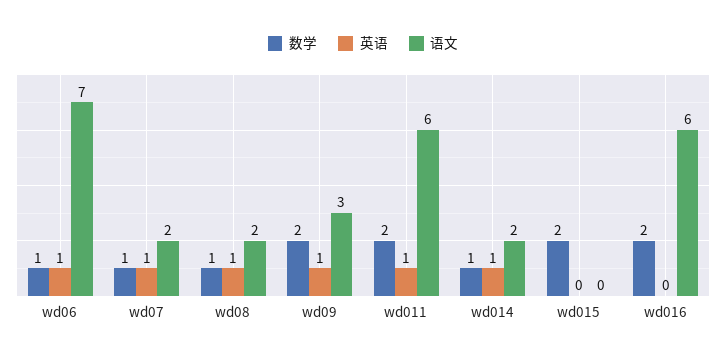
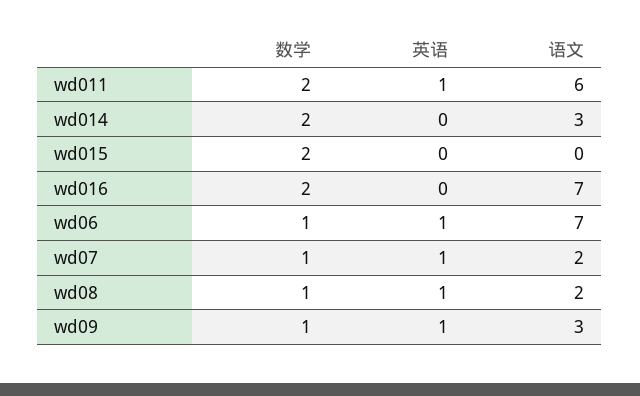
数学, wd09: 2 -> 1
数学, wd014: 1 -> 2
英语, wd014: 1 -> 0
语文, wd014: 2 -> 3
语文, wd016: 6 -> 7

